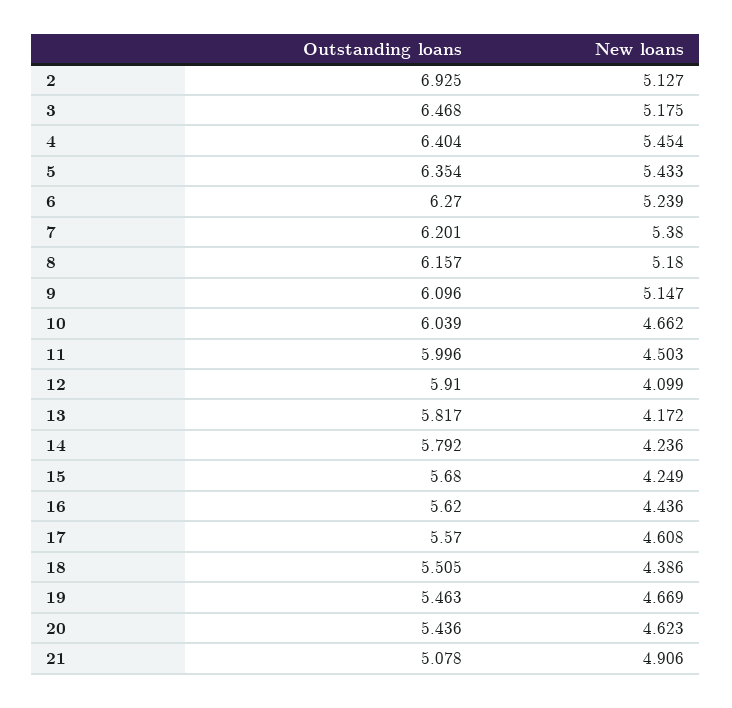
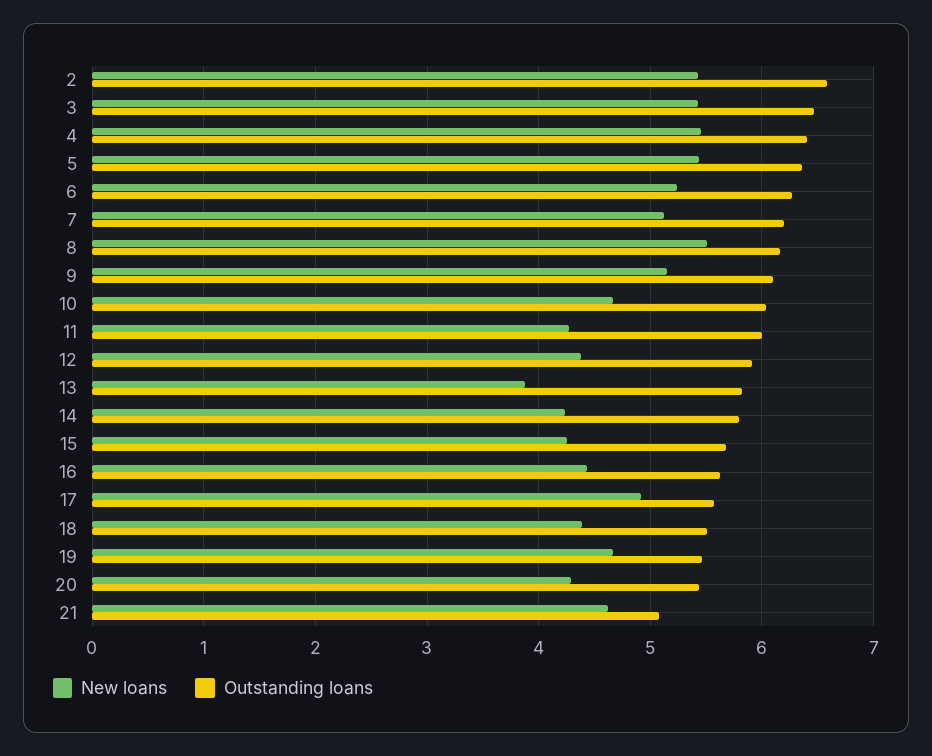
Outstanding loans, 2: 6.925 -> 6.6
New loans, 2: 5.127 -> 5.4
New loans, 3: 5.175 -> 5.4
New loans, 7: 5.38 -> 5.1
New loans, 8: 5.18 -> 5.5
New loans, 11: 4.503 -> 4.3
New loans, 12: 4.099 -> 4.4
New loans, 13: 4.172 -> 3.9
New loans, 17: 4.608 -> 4.9
New loans, 20: 4.623 -> 4.3
New loans, 21: 4.906 -> 4.6

